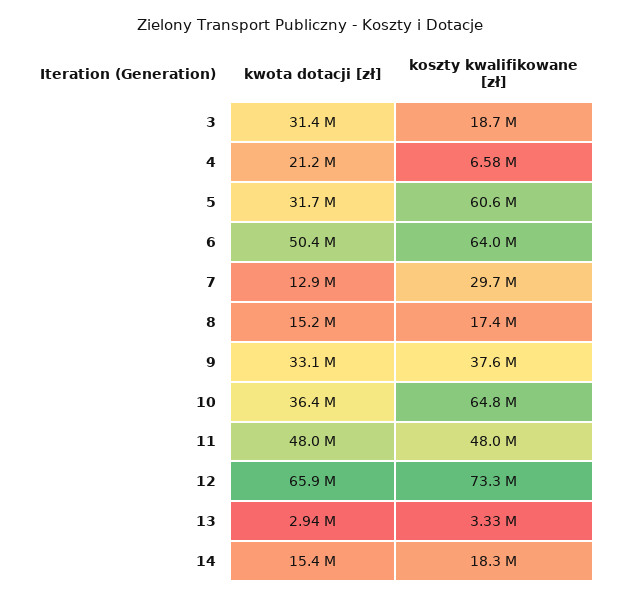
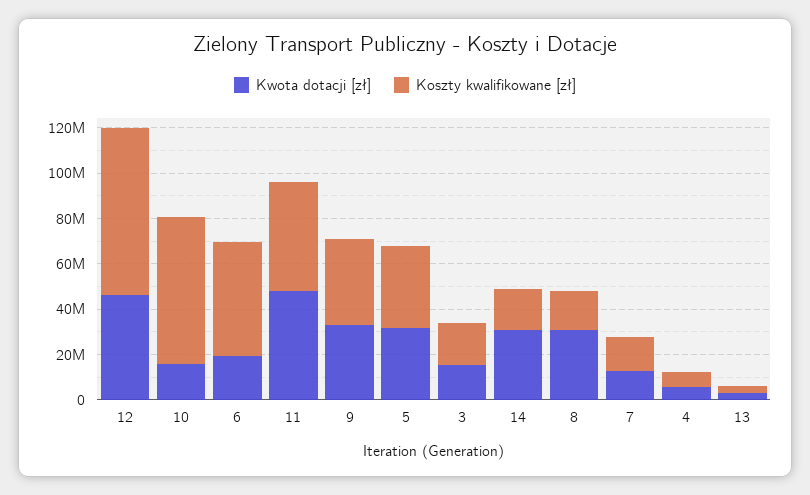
kwota dotacji [zł], 3: 31400000 -> 15000000
kwota dotacji [zł], 4: 21200000 -> 5000000
koszty kwalifikowane [zł], 5: 60600000 -> 35000000
kwota dotacji [zł], 6: 50400000 -> 20000000
koszty kwalifikowane [zł], 6: 64000000 -> 50000000
koszty kwalifikowane [zł], 7: 29700000 -> 15000000
kwota dotacji [zł], 8: 15200000 -> 30000000
kwota dotacji [zł], 10: 36400000 -> 15000000
kwota dotacji [zł], 12: 65900000 -> 45000000
kwota dotacji [zł], 14: 15400000 -> 30000000

